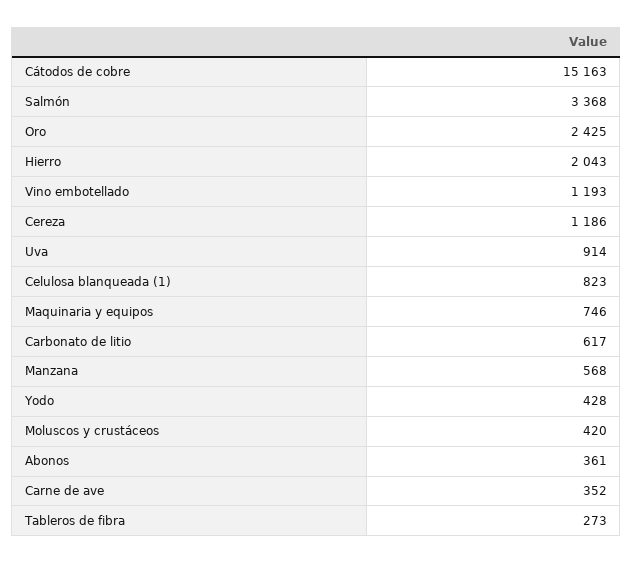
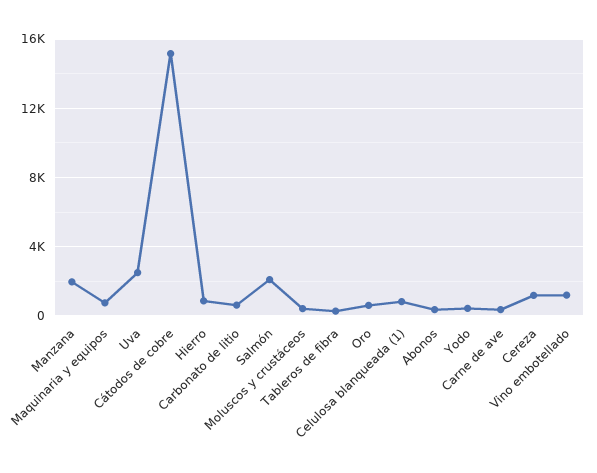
Salmón: 3368 -> 2000
Oro: 2425 -> 500
Hierro: 2043 -> 1000
Uva: 914 -> 2500
Manzana: 568 -> 2000

